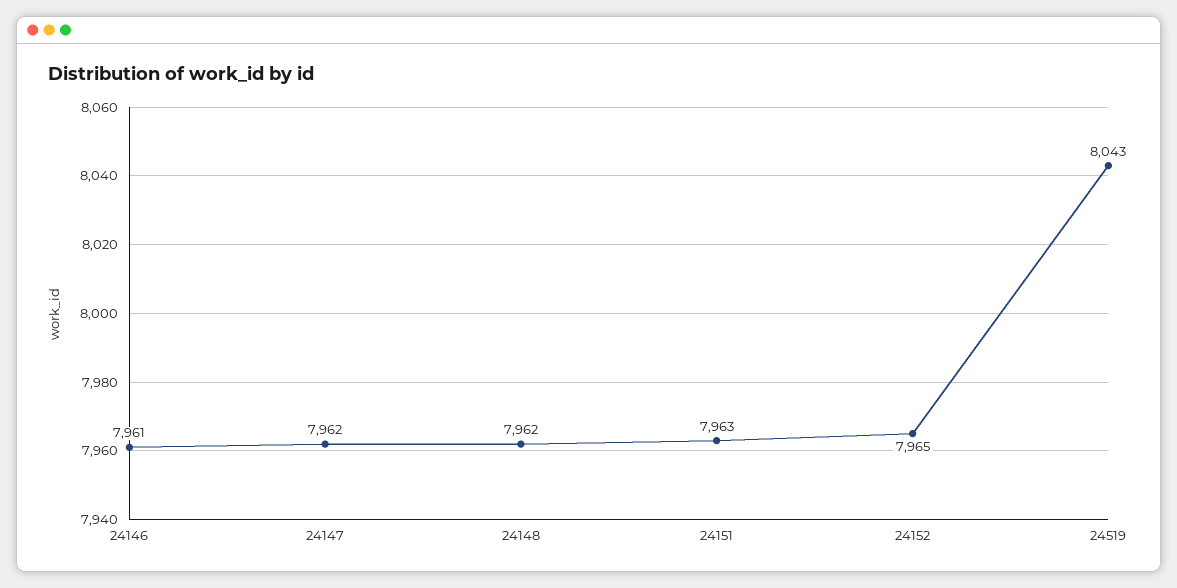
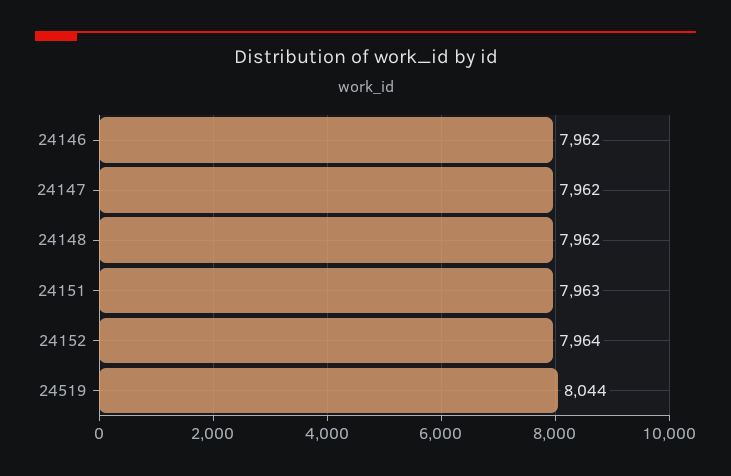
24146: 7961 -> 7962
24152: 7965 -> 7964
24519: 8043 -> 8044

